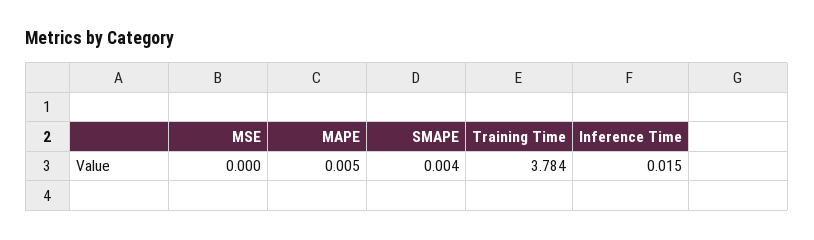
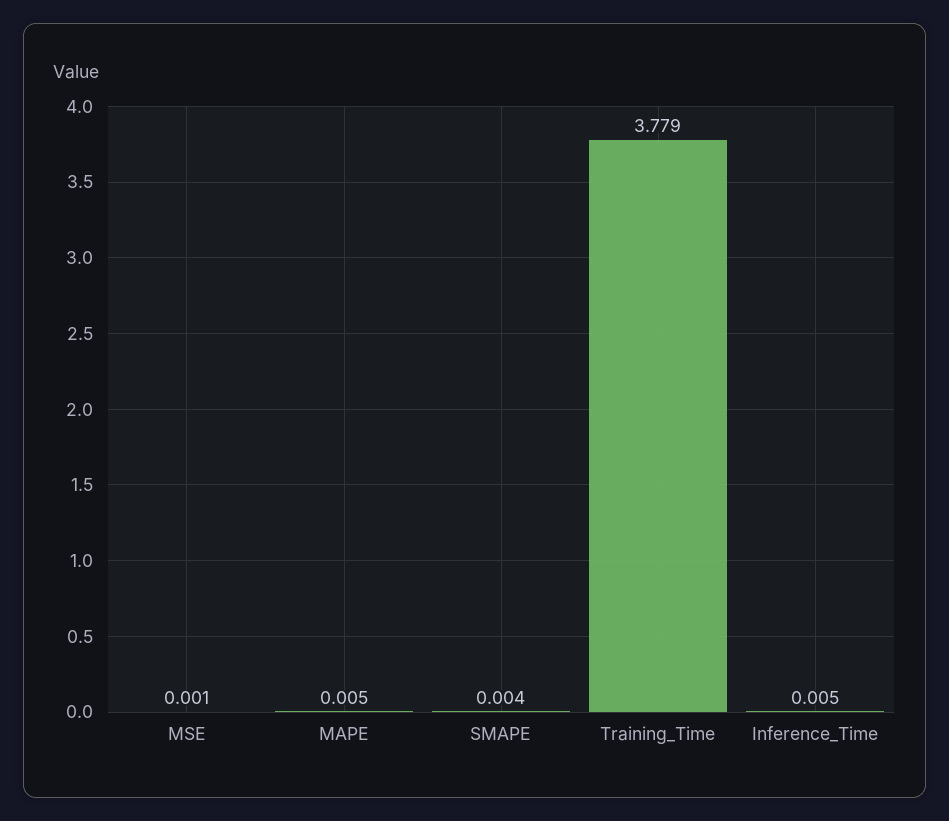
MSE: 0 -> 0.001
Training Time: 3.784 -> 3.779
Inference Time: 0.015 -> 0.005

